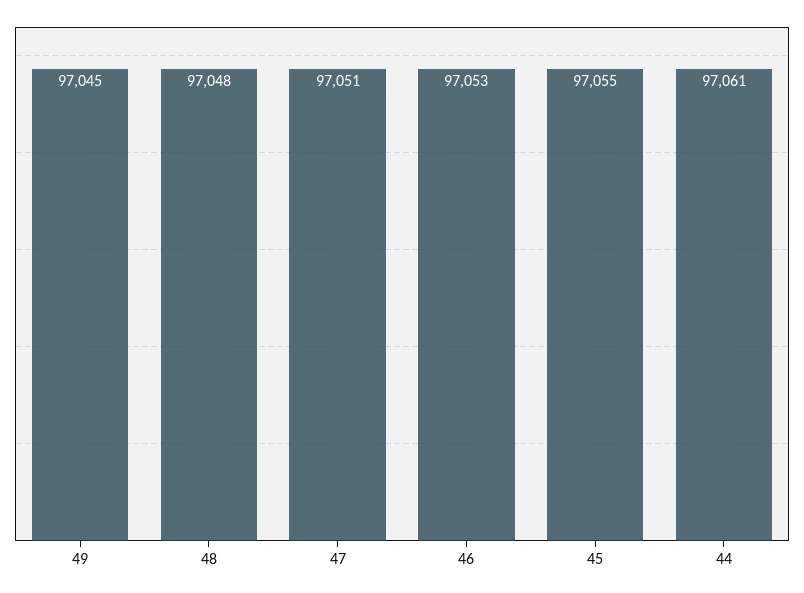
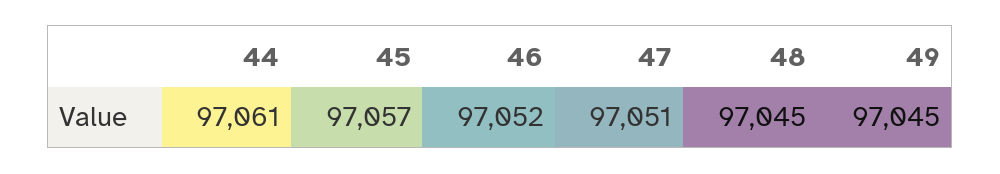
48: 97048 -> 97045
46: 97053 -> 97052
45: 97055 -> 97057

